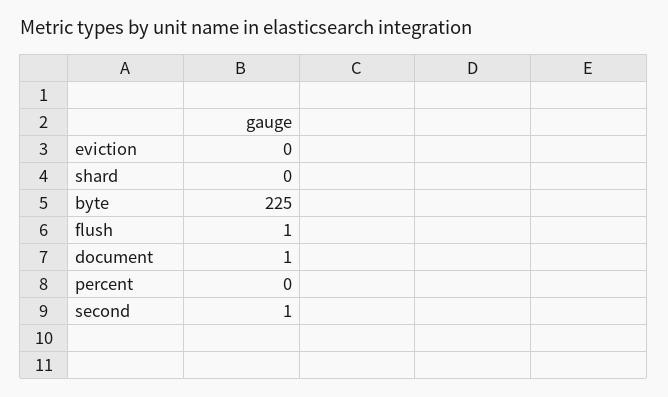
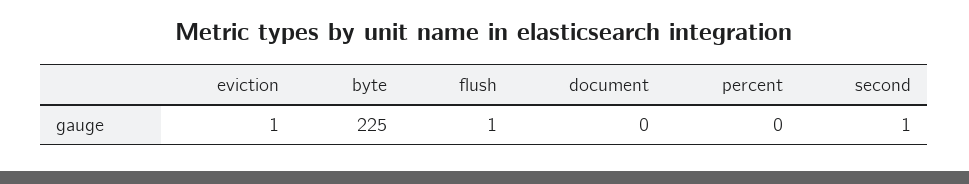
eviction: 0 -> 1
shard: 0 -> none
document: 1 -> 0

